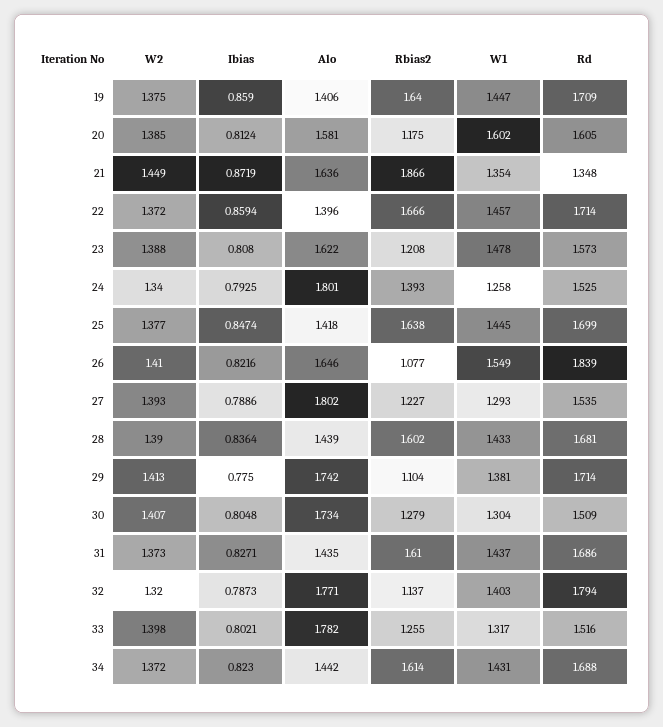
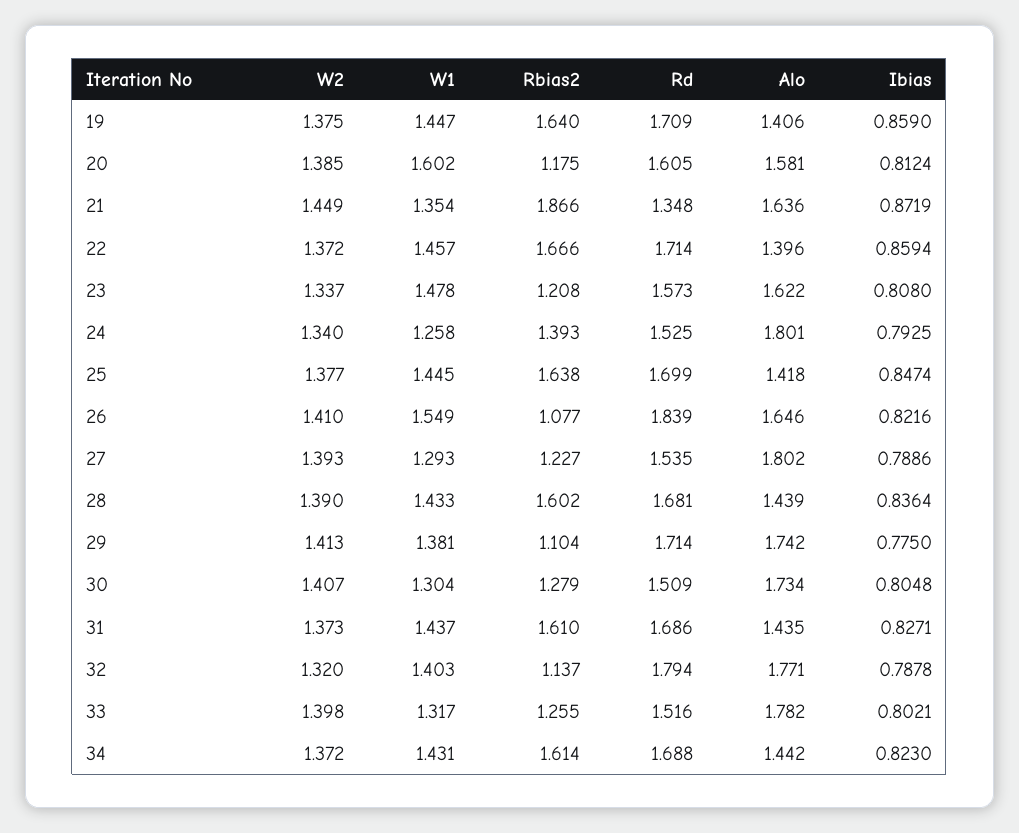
W2, 23: 1.388 -> 1.337
Ibias, 32: 0.7873 -> 0.7878

